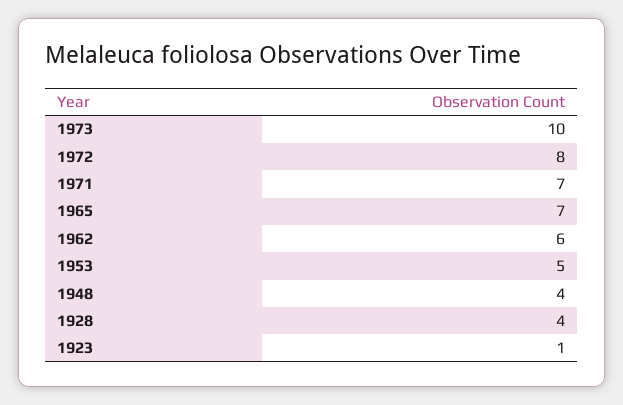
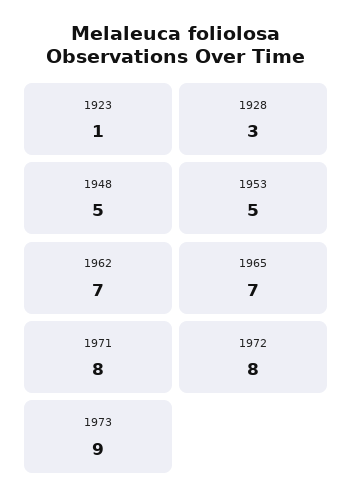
1973: 10 -> 9
1971: 7 -> 8
1962: 6 -> 7
1948: 4 -> 5
1928: 4 -> 3

